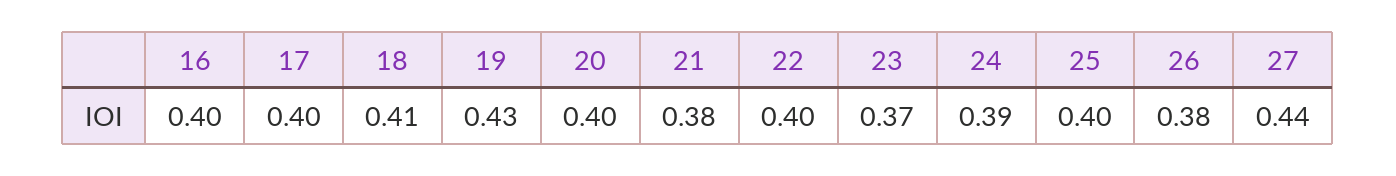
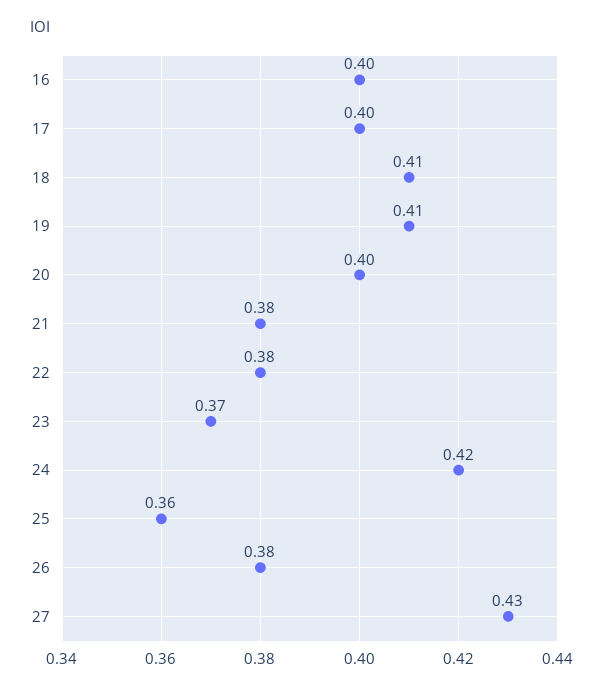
19: 0.43 -> 0.41
22: 0.4 -> 0.38
24: 0.39 -> 0.42
25: 0.4 -> 0.36
27: 0.44 -> 0.43

